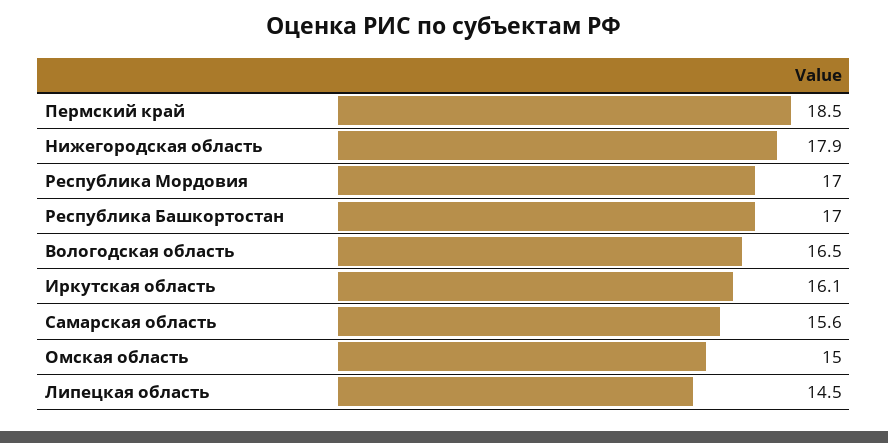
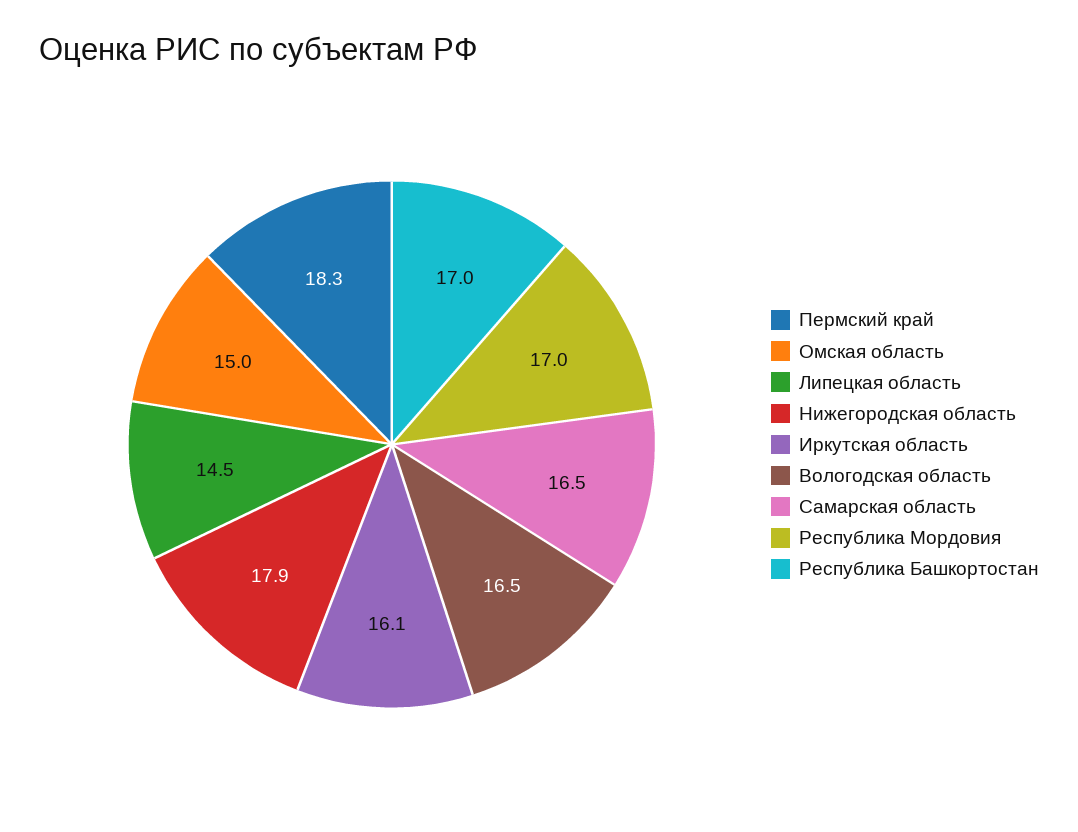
Пермский край: 18.5 -> 18.3
Самарская область: 15.6 -> 16.5

